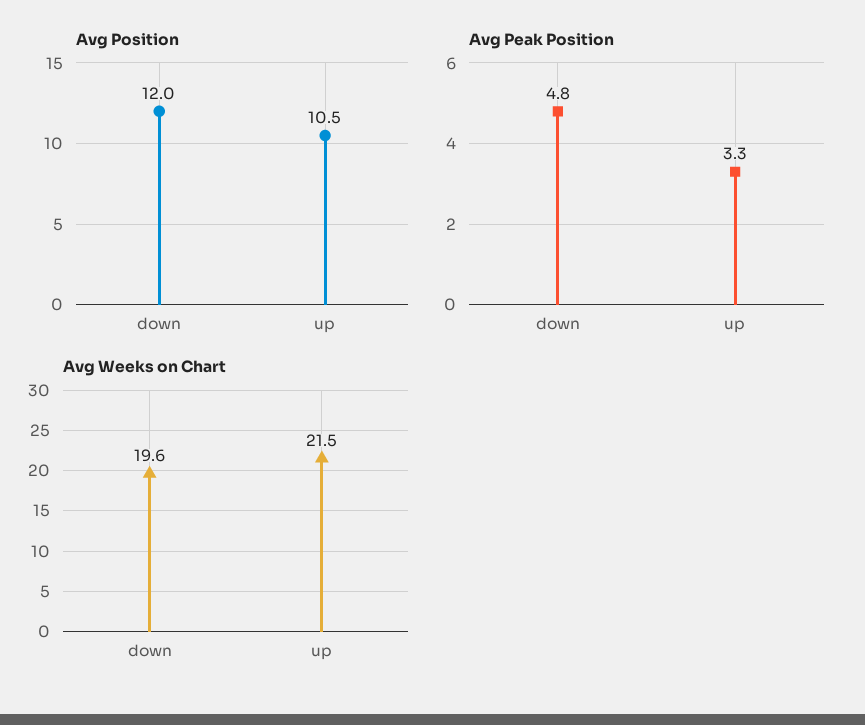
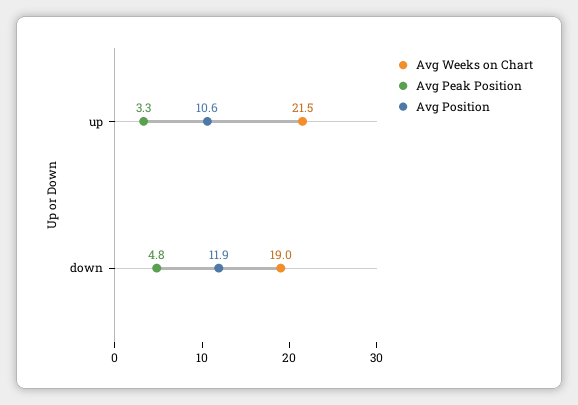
Avg Position, down: 12 -> 11.9
Avg Position, up: 10.5 -> 10.6
Avg Weeks on Chart, down: 19.6 -> 19

